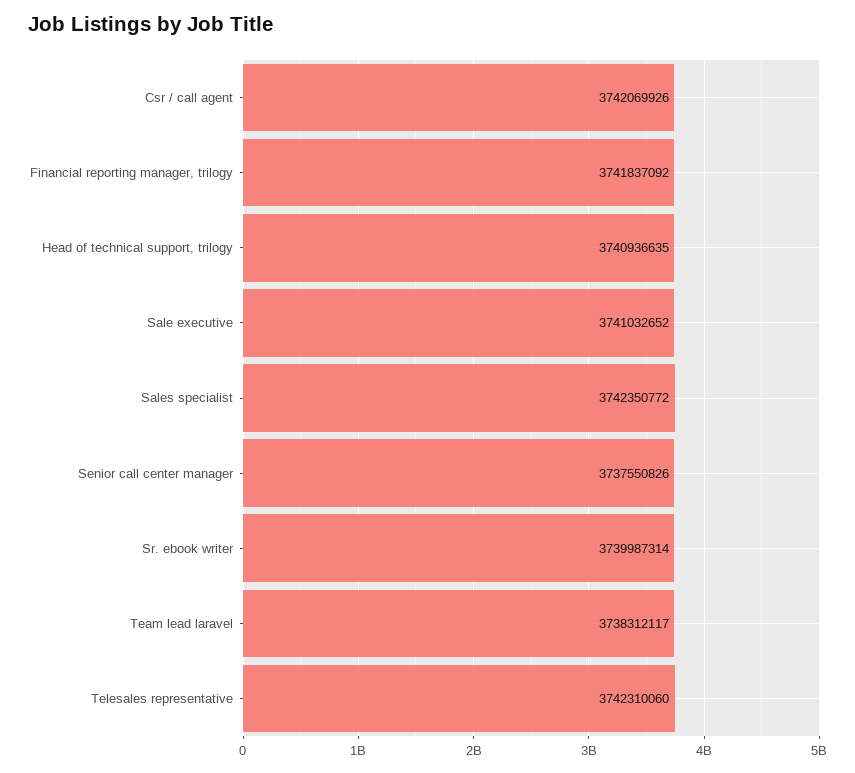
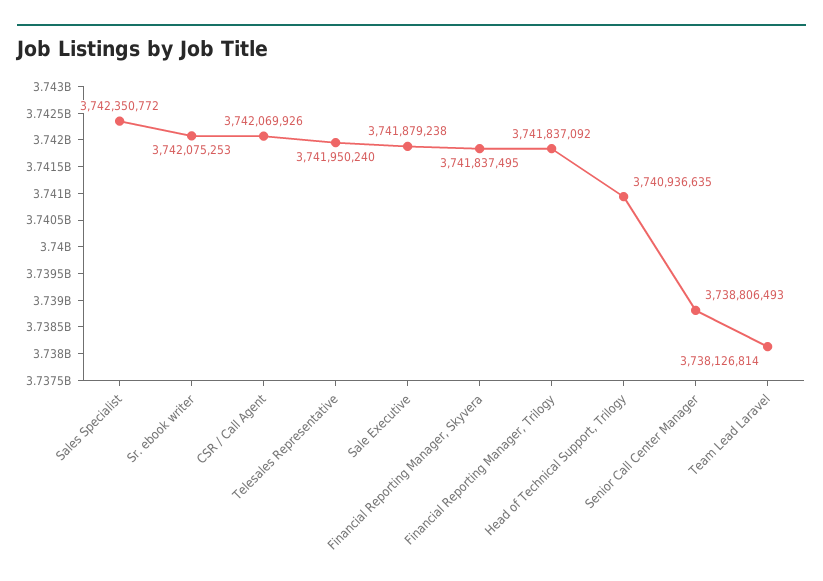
Sale executive: 3741032652 -> 3741879238
Senior call center manager: 3737550826 -> 3738806493
Sr. ebook writer: 3739987314 -> 3742075253
Team lead laravel: 3738312117 -> 3738126814
Telesales representative: 3742310060 -> 3741950240
Financial Reporting Manager, Skyvera: none -> 3741837495

